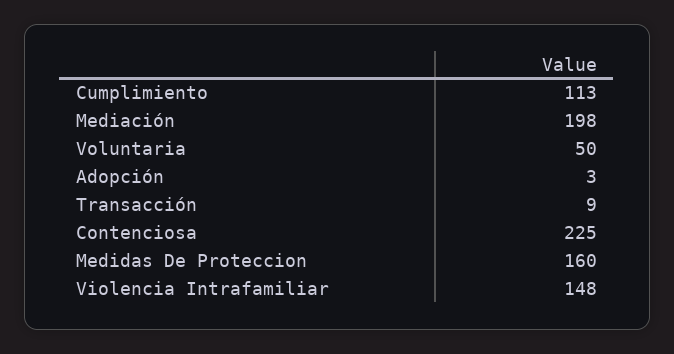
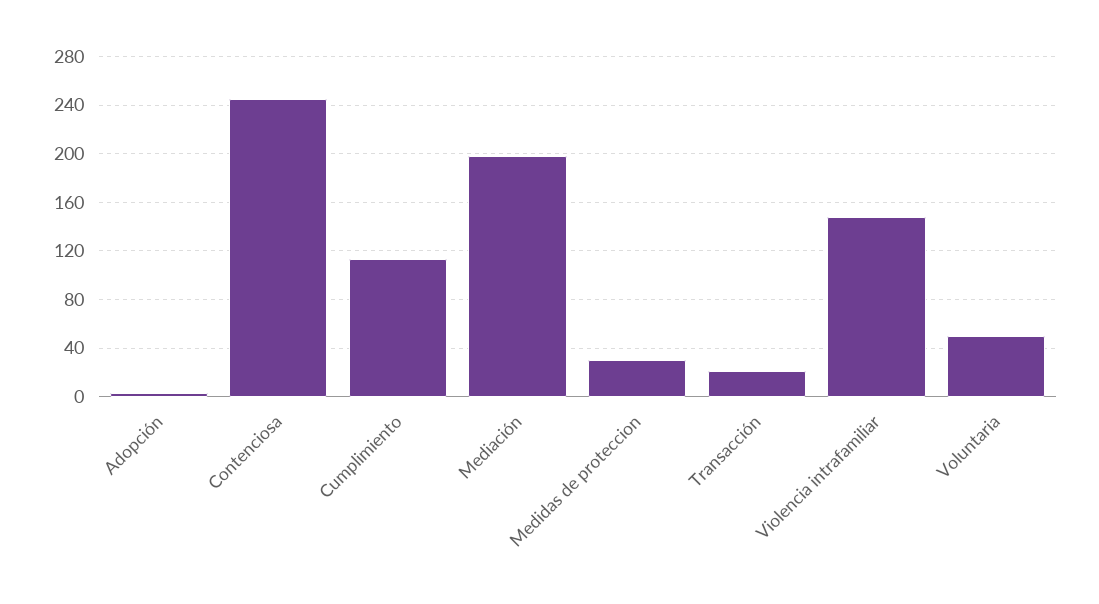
Transacción: 9 -> 20
Contenciosa: 225 -> 245
Medidas De Proteccion: 160 -> 30

